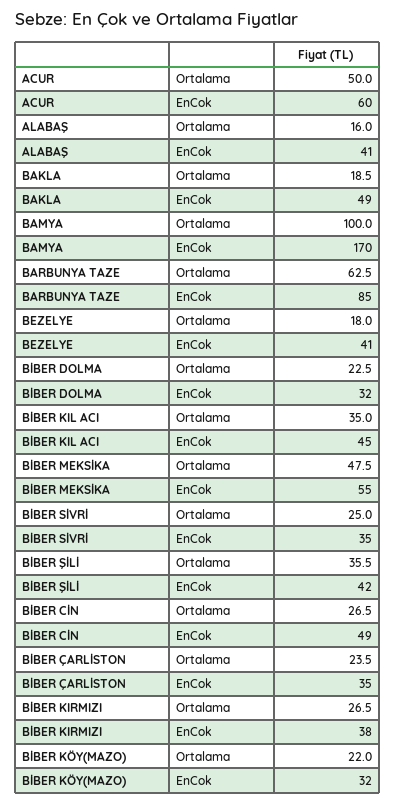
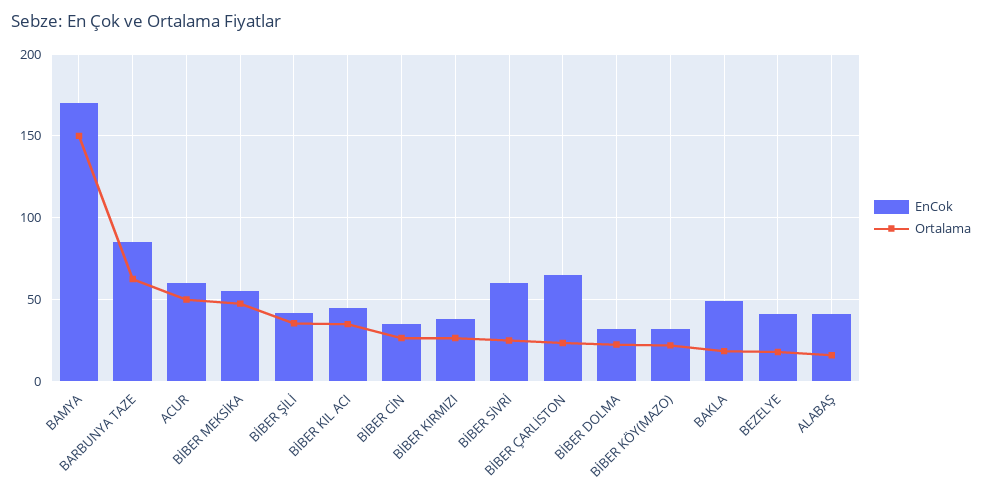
Ortalama, BAMYA: 100 -> 150
EnCok, BİBER SİVRİ: 35 -> 60
EnCok, BİBER CİN: 49 -> 35
EnCok, BİBER ÇARLİSTON: 35 -> 65

